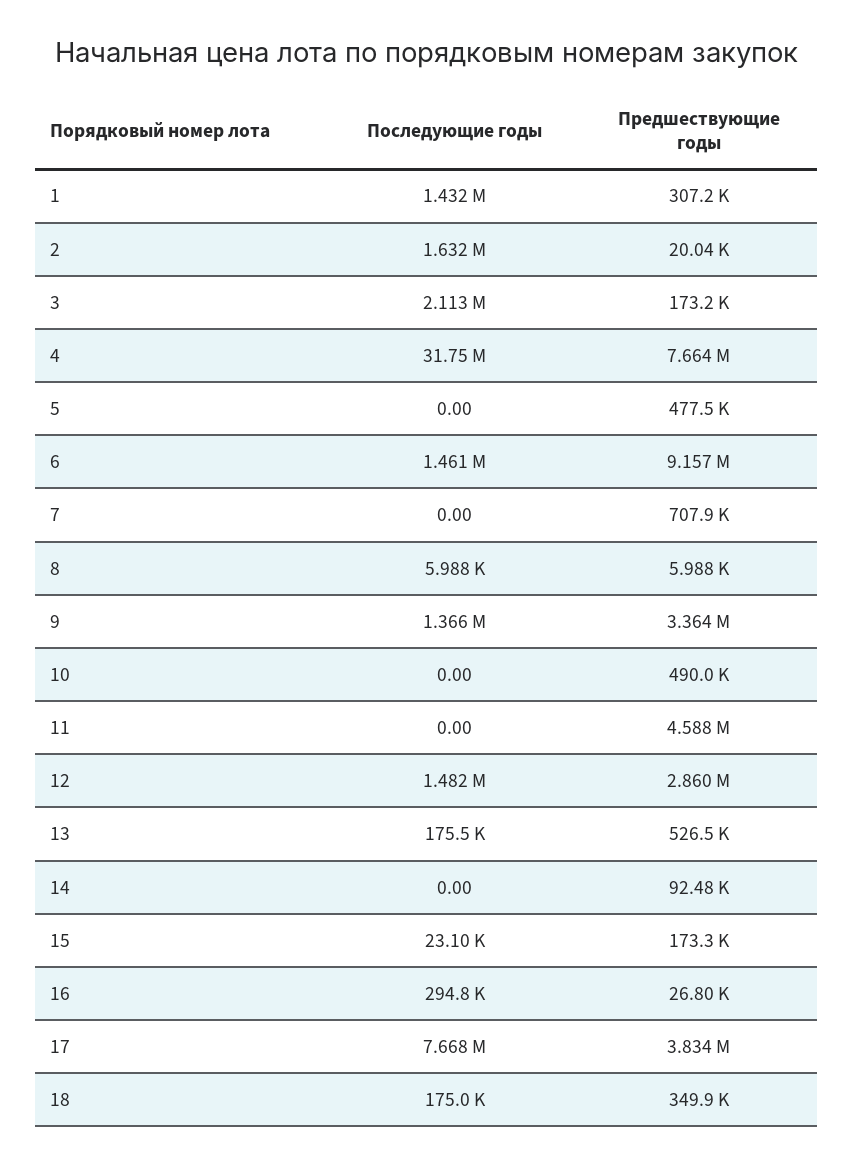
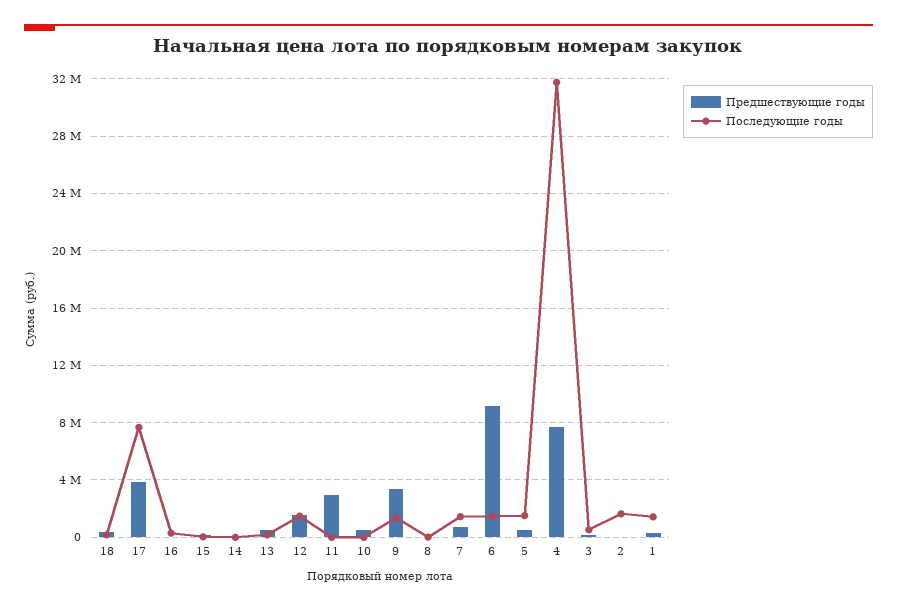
Последующие годы, 3: 2113000 -> 500000
Последующие годы, 5: 0 -> 1500000
Последующие годы, 7: 0 -> 1500000
Предшествующие годы, 11: 4588000 -> 3000000
Предшествующие годы, 12: 2860000 -> 1500000

